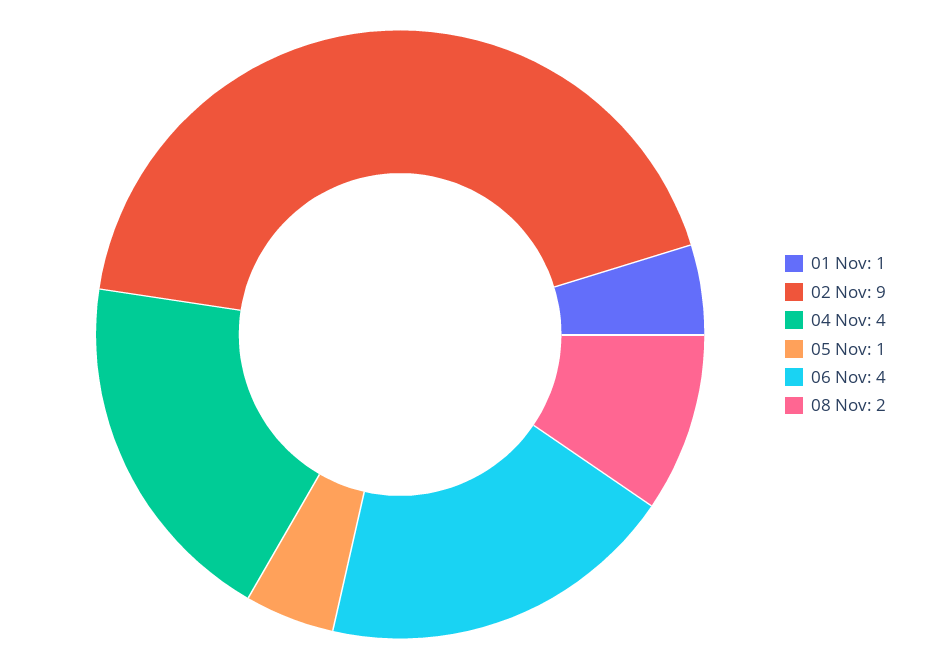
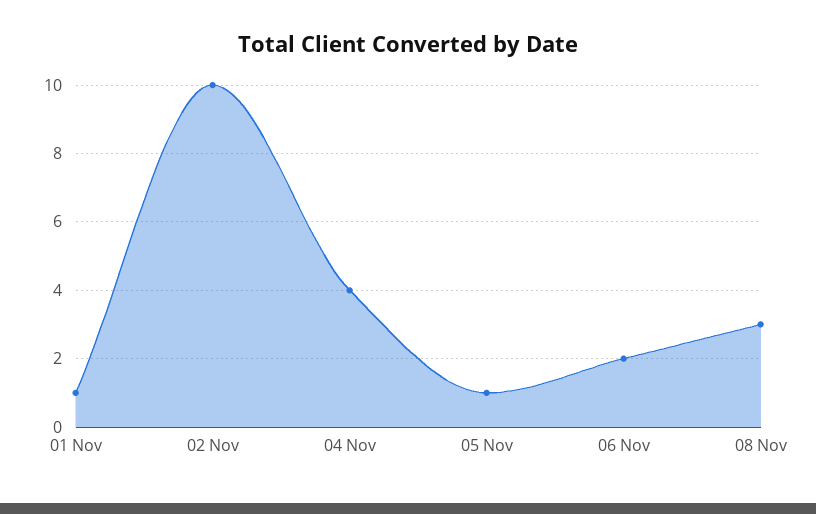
02 Nov: 9 -> 10
06 Nov: 4 -> 2
08 Nov: 2 -> 3

